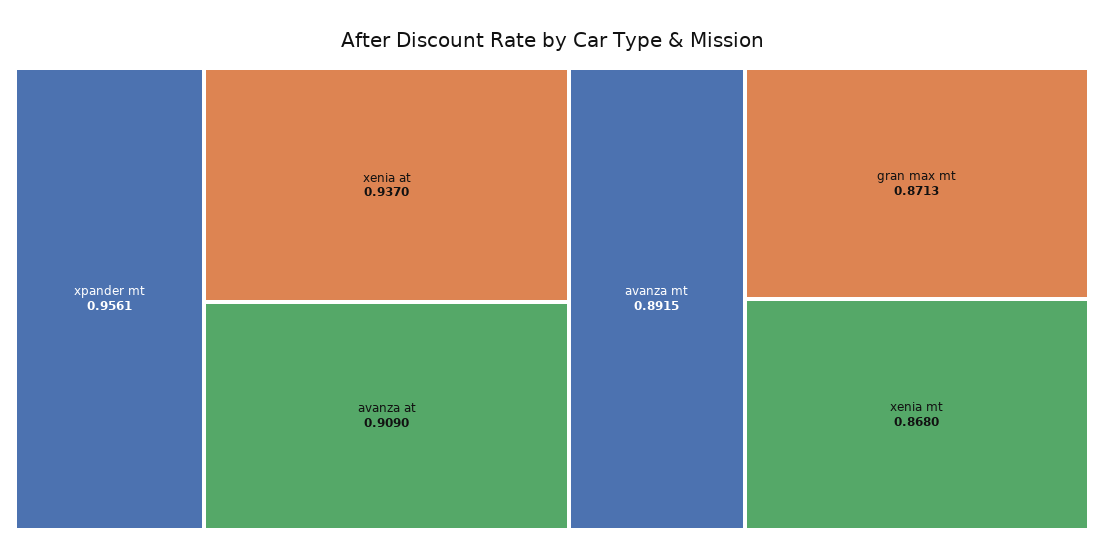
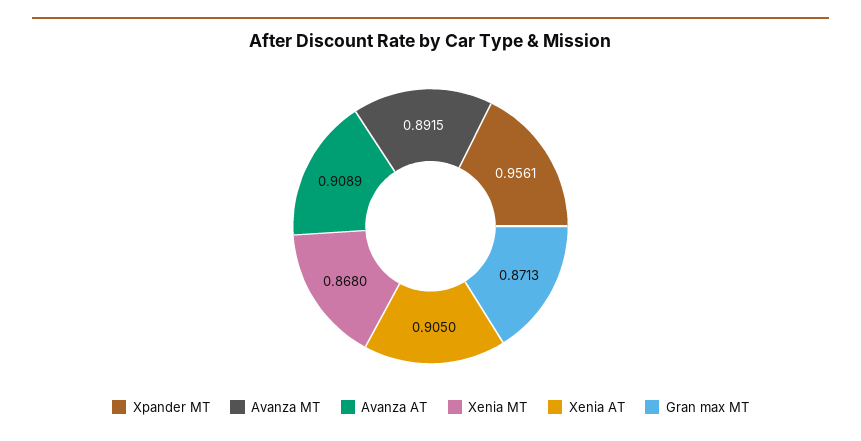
xenia at: 0.937 -> 0.905
avanza at: 0.909 -> 0.9089

